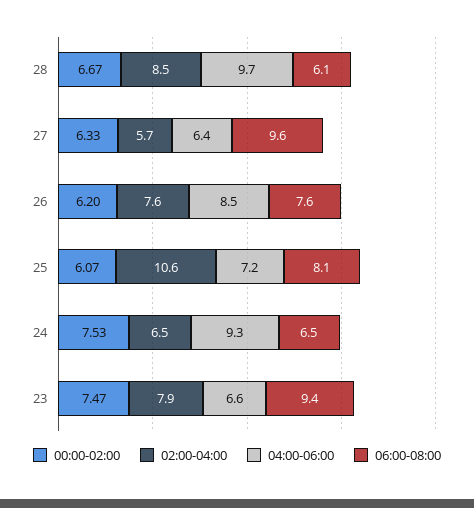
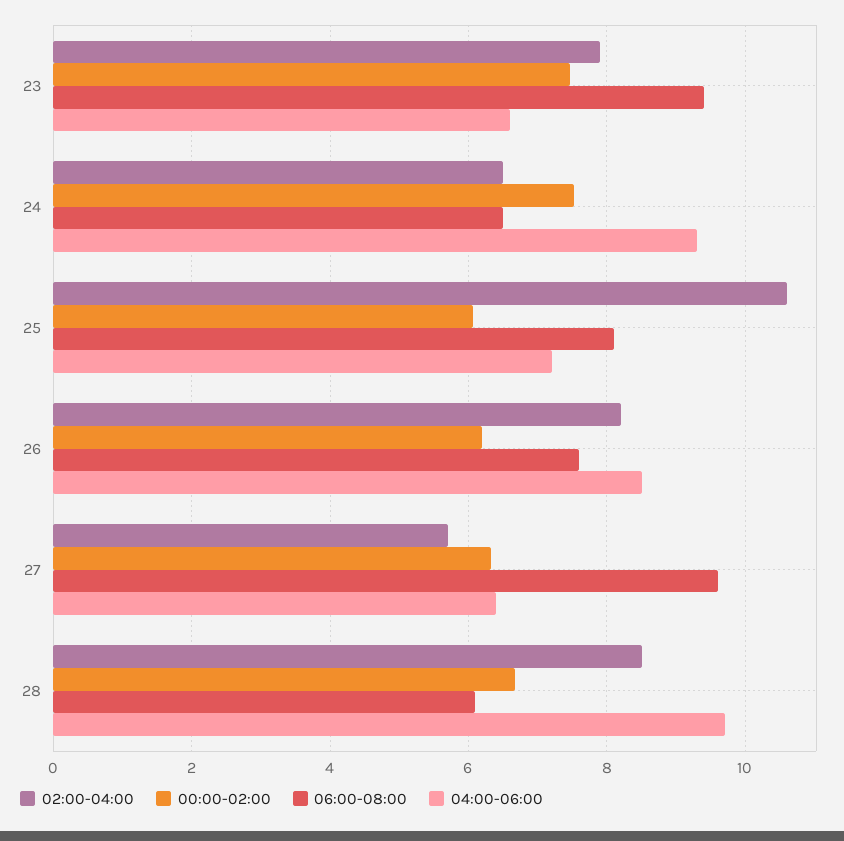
02:00-04:00, 26: 7.6 -> 8.2

